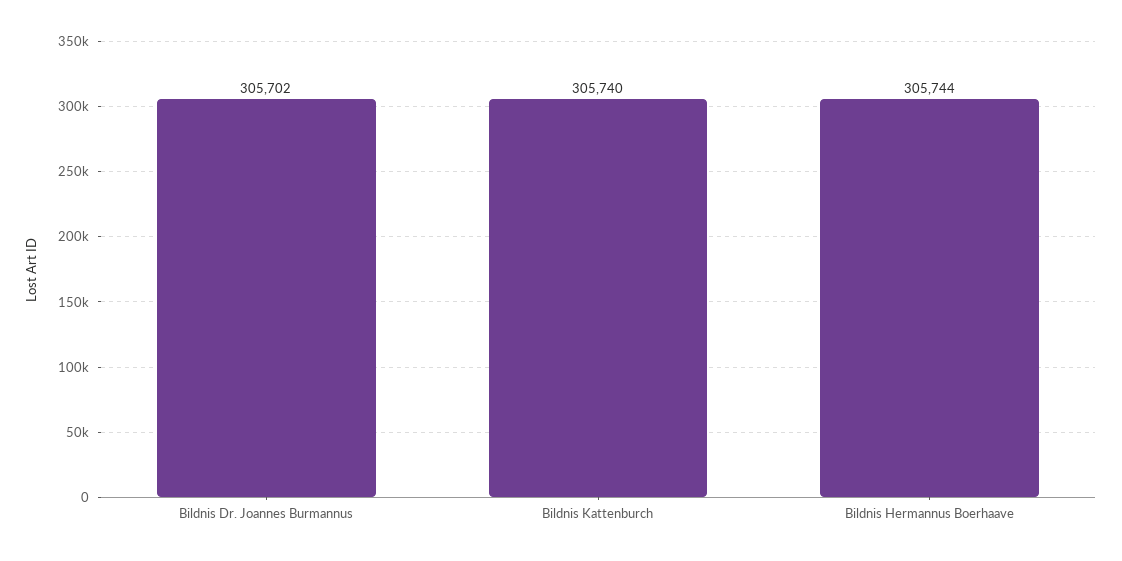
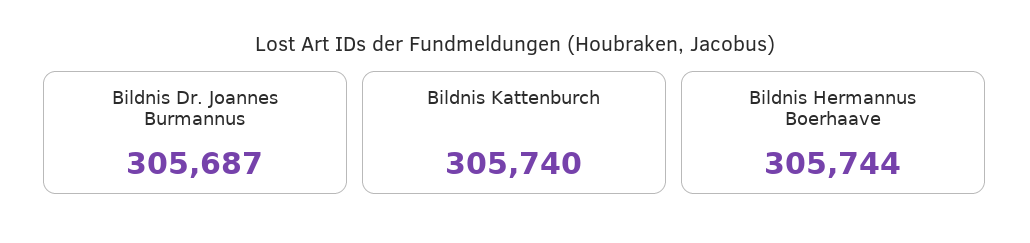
Bildnis Dr. Joannes Burmannus: 305702 -> 305687

